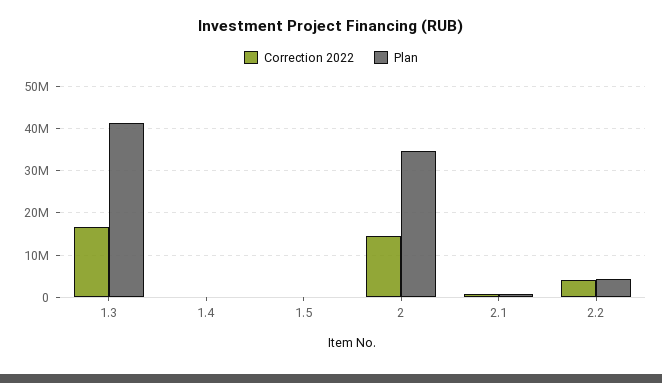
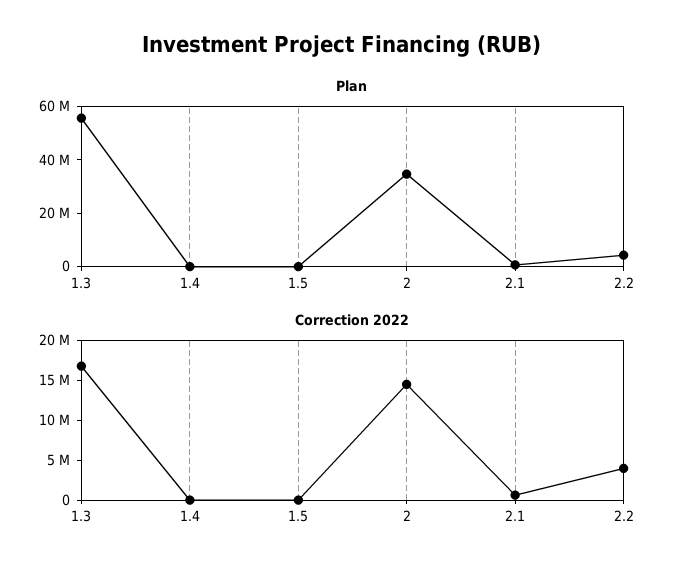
Plan, 1.3: 42000000 -> 55000000

